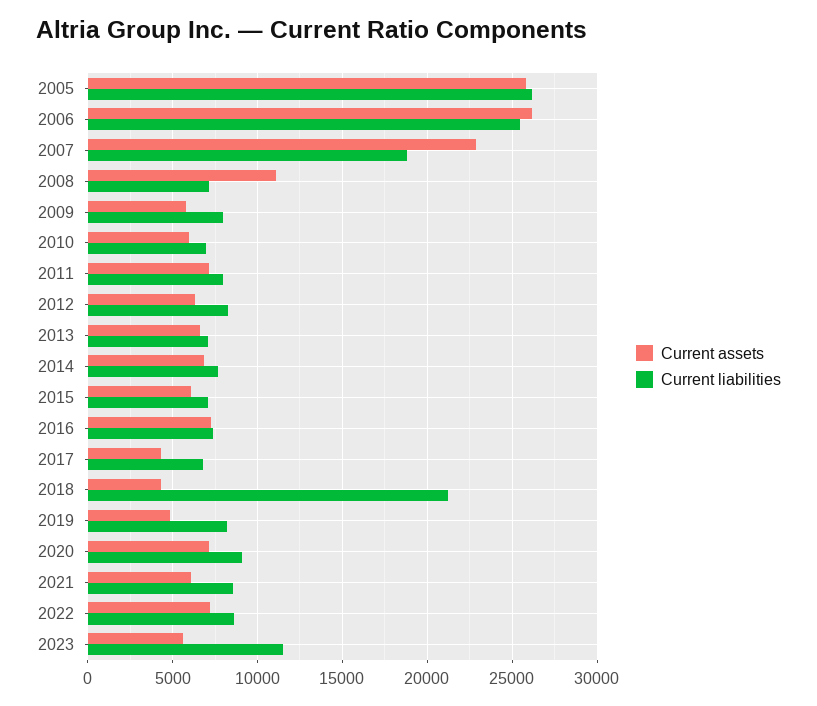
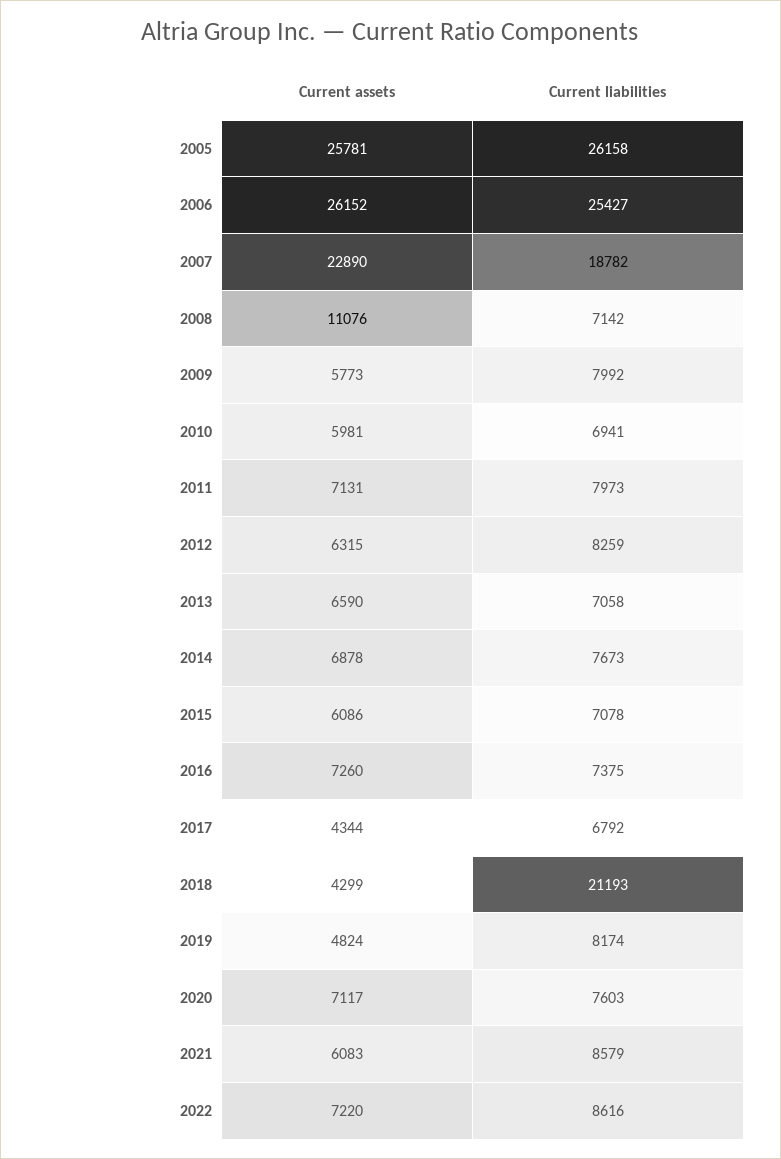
Current liabilities, 2020: 9000 -> 7603
Current assets, 2023: 5500 -> none
Current liabilities, 2023: 11500 -> none

